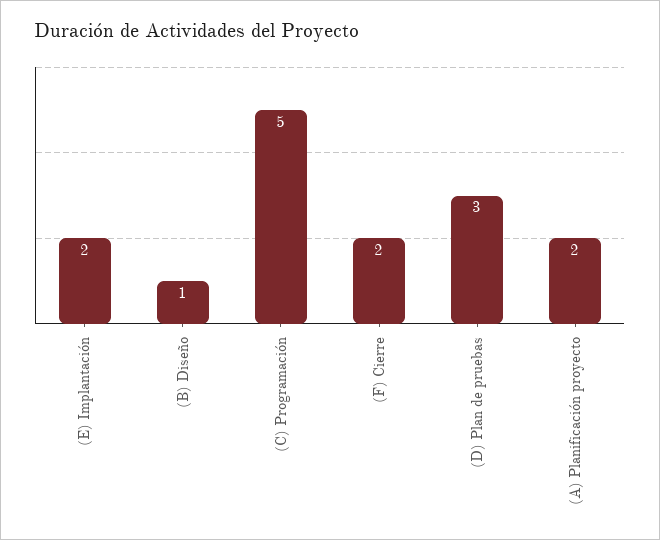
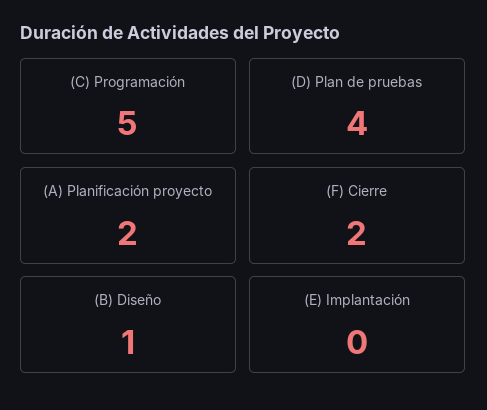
(E) Implantación: 2 -> 0
(D) Plan de pruebas: 3 -> 4

